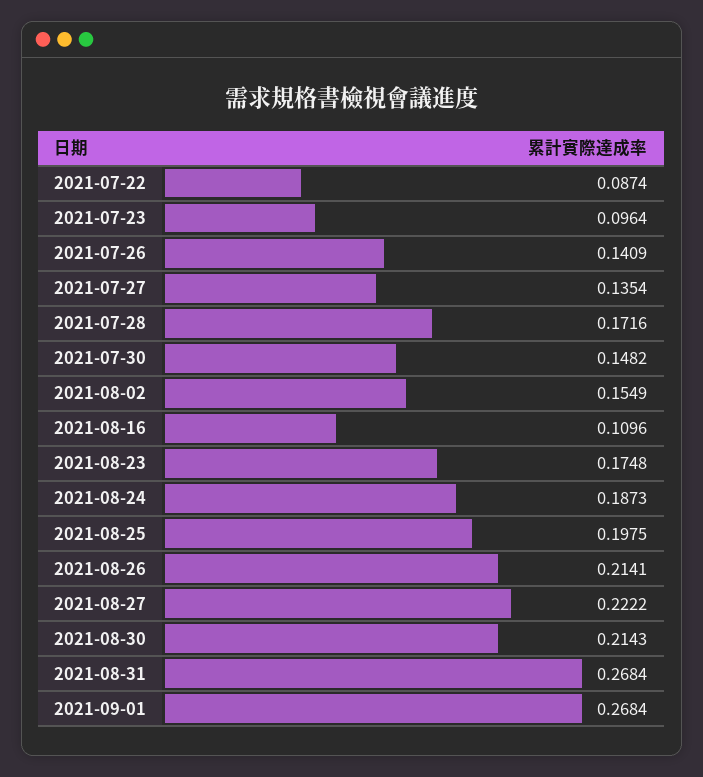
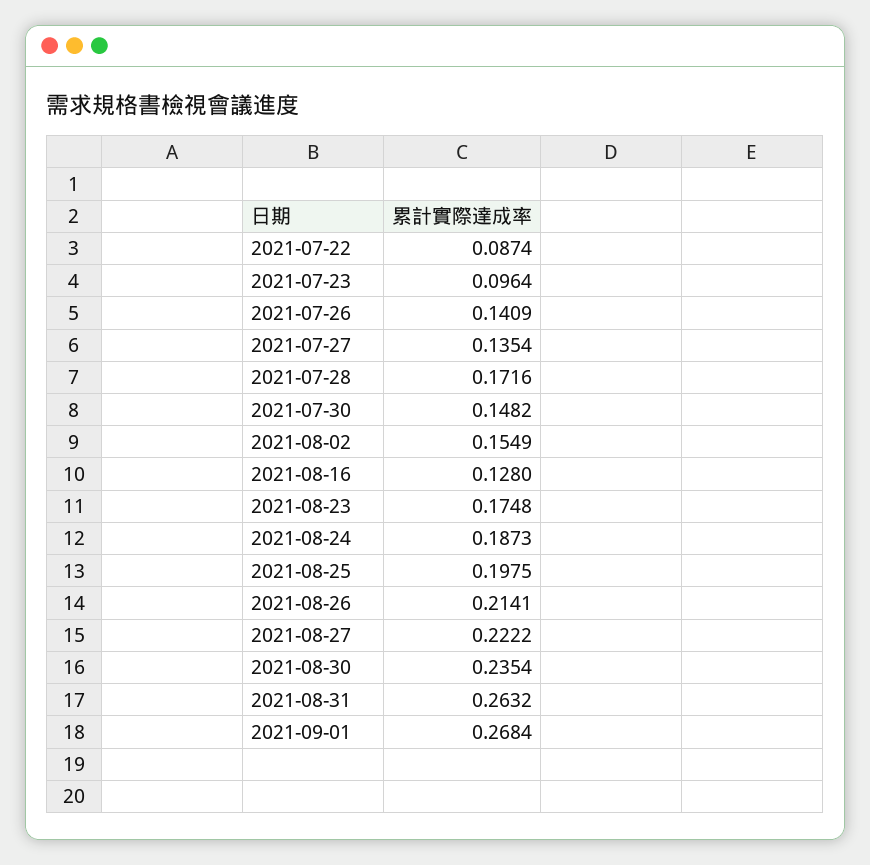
2021-08-16: 0.1096 -> 0.128
2021-08-30: 0.2143 -> 0.2354
2021-08-31: 0.2684 -> 0.2632

